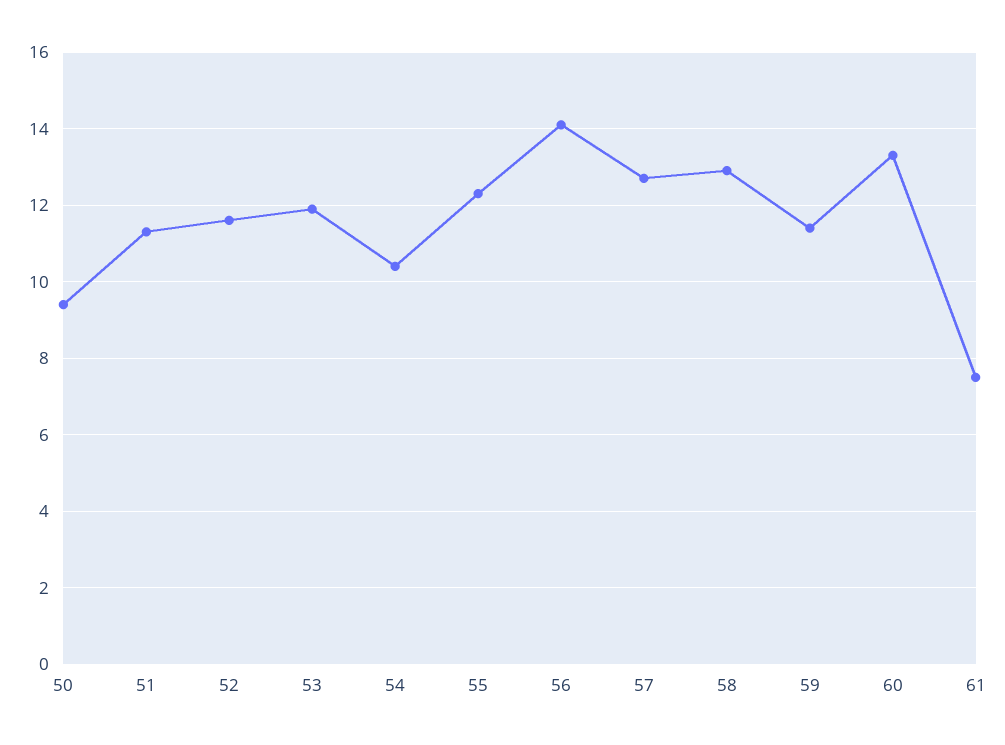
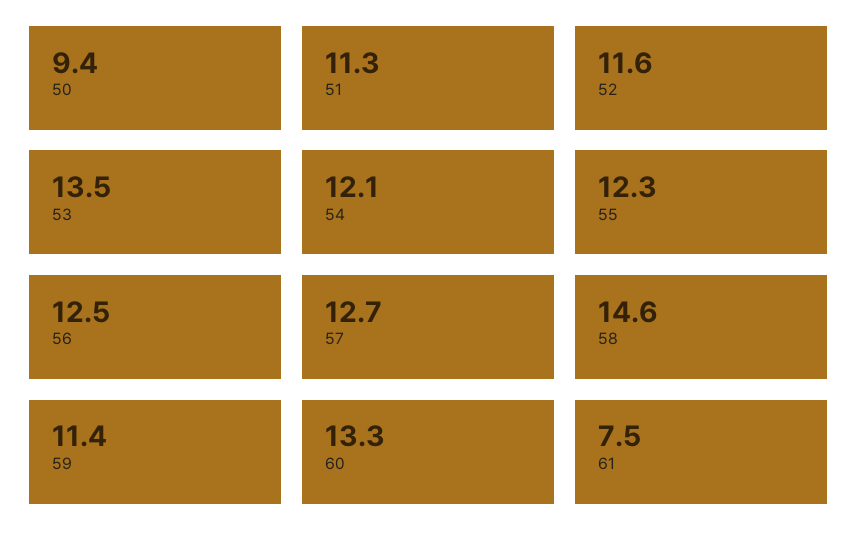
53: 12 -> 13.5
54: 10.5 -> 12.1
56: 14 -> 12.5
58: 13 -> 14.6

